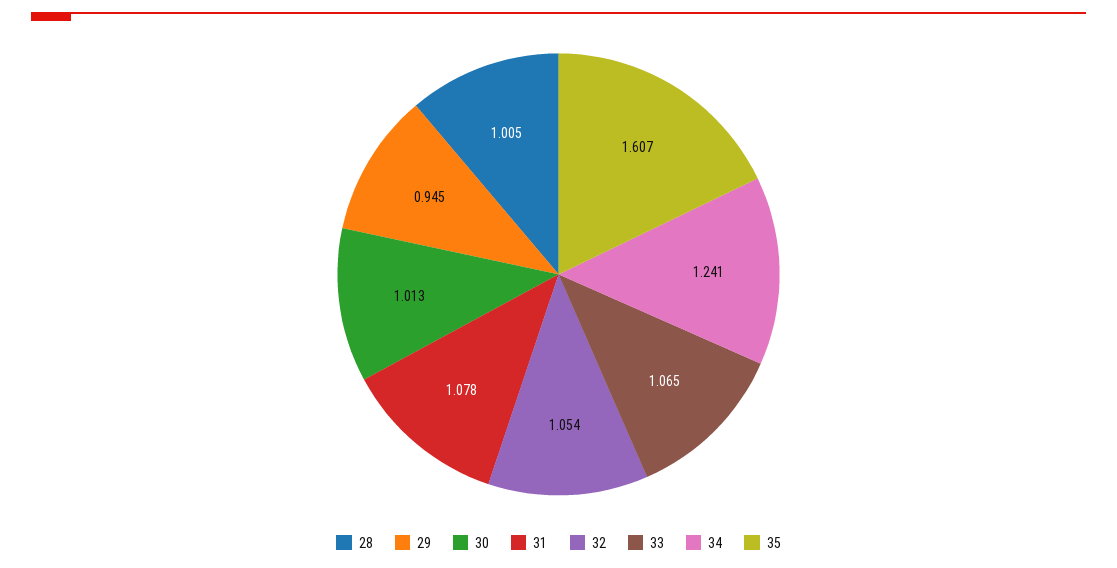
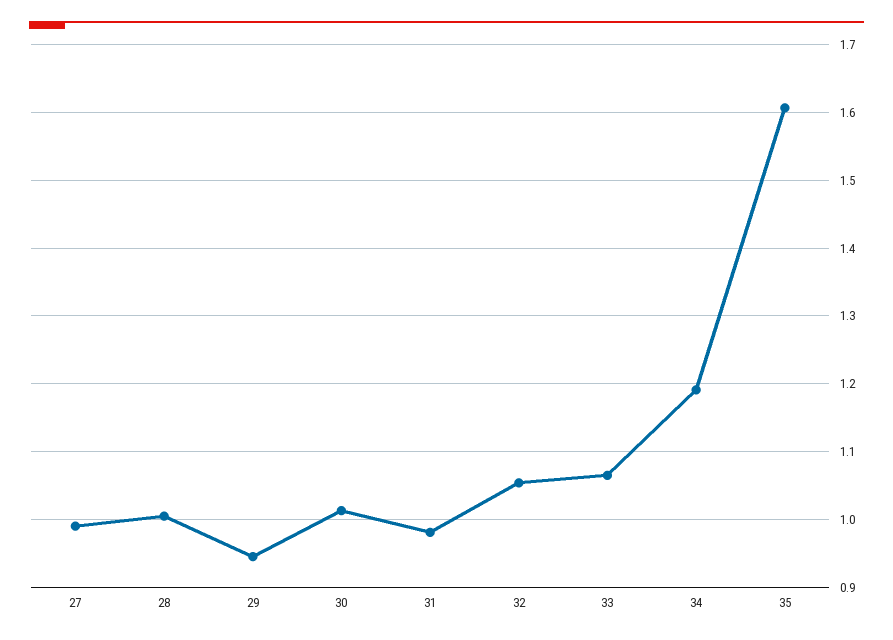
31: 1.078 -> 0.98
34: 1.241 -> 1.19
27: none -> 0.99

